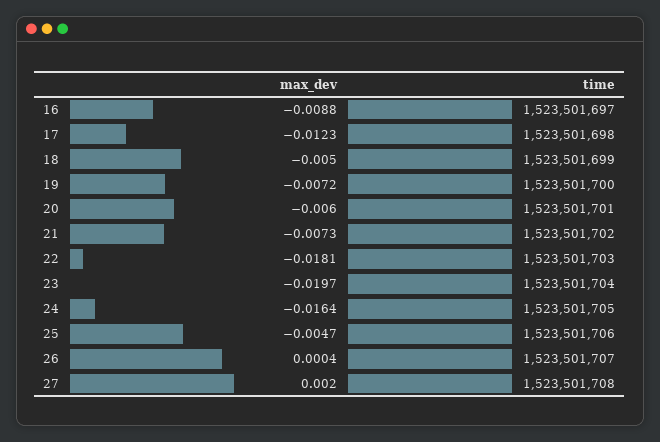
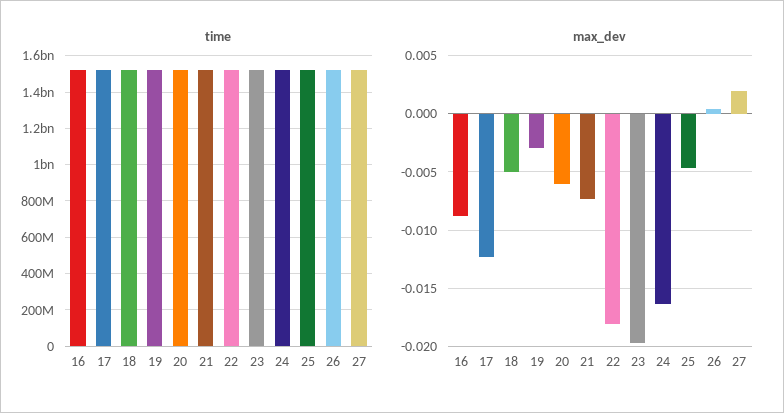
max_dev, 19: -0.0072 -> -0.003

